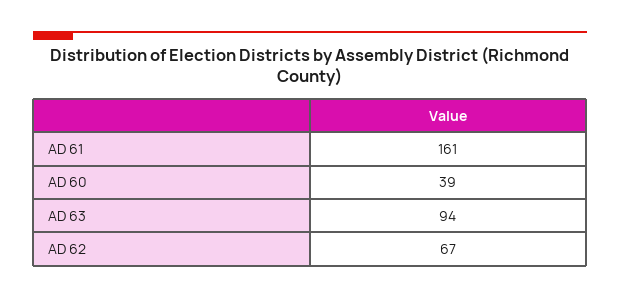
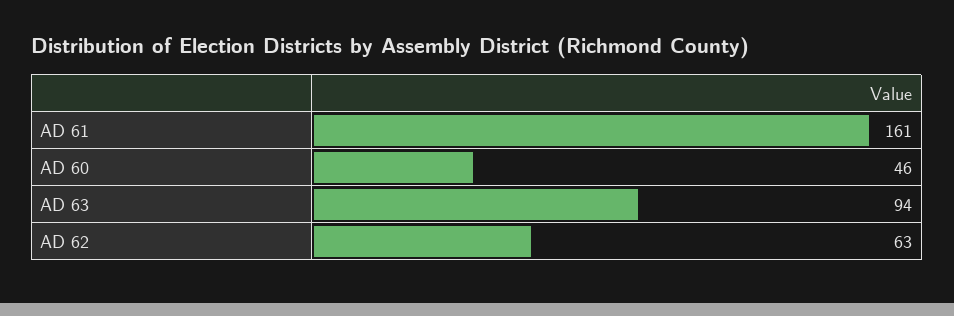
AD 60: 39 -> 46
AD 62: 67 -> 63

